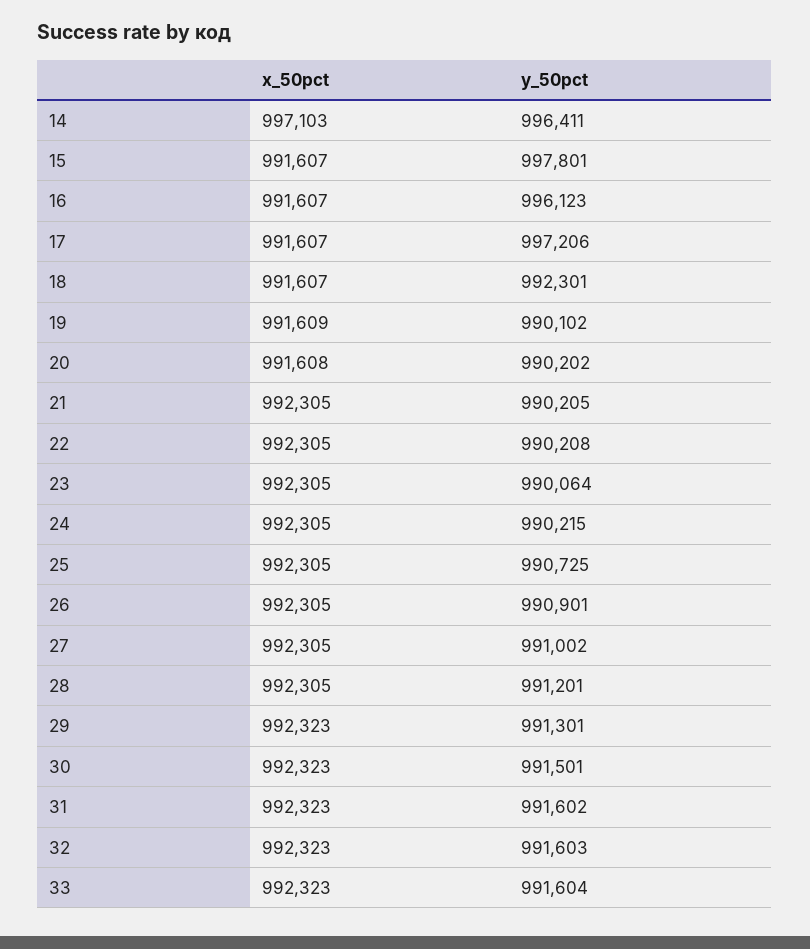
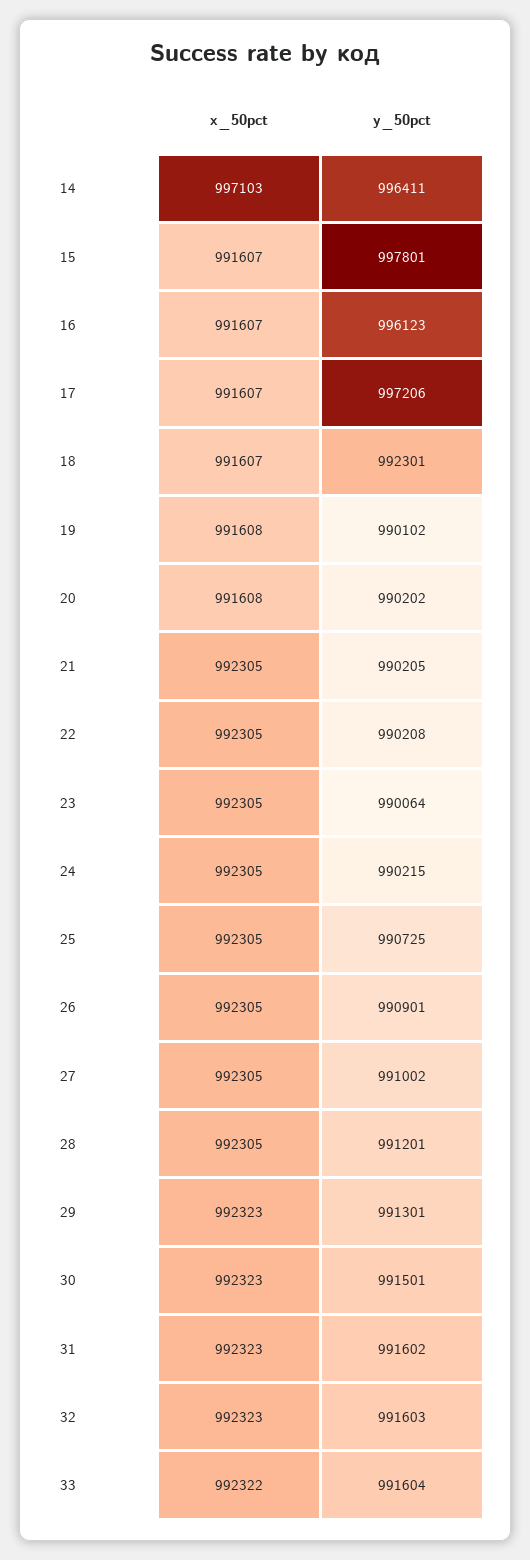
x_50pct, 19: 991609 -> 991608
x_50pct, 33: 992323 -> 992322

